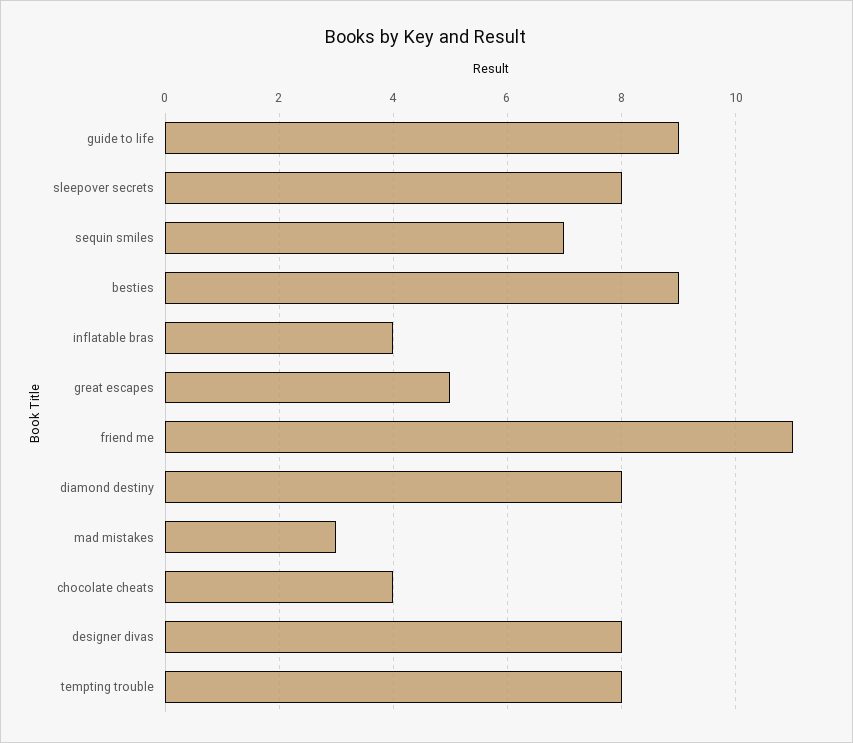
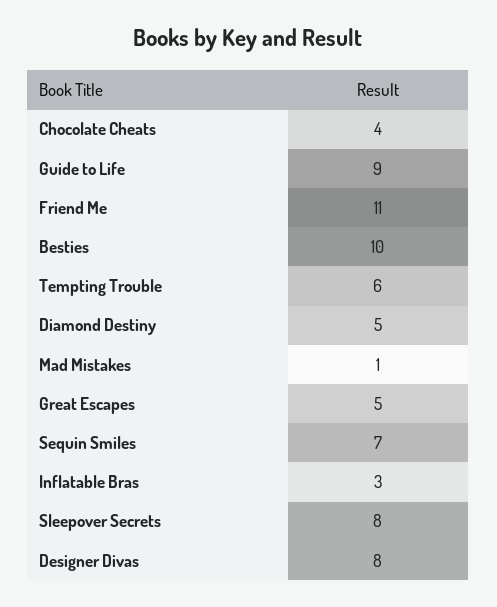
besties: 9 -> 10
inflatable bras: 4 -> 3
diamond destiny: 8 -> 5
mad mistakes: 3 -> 1
tempting trouble: 8 -> 6

